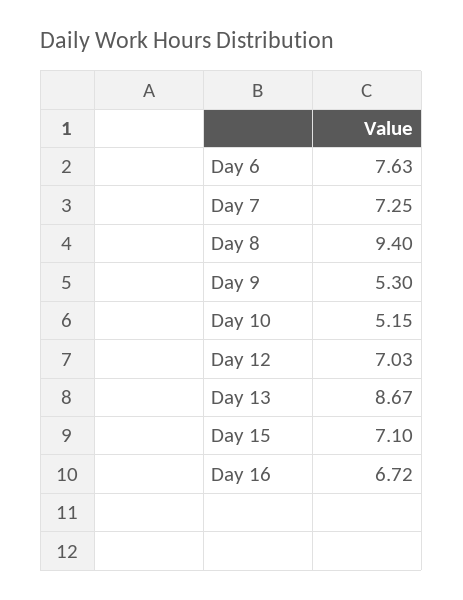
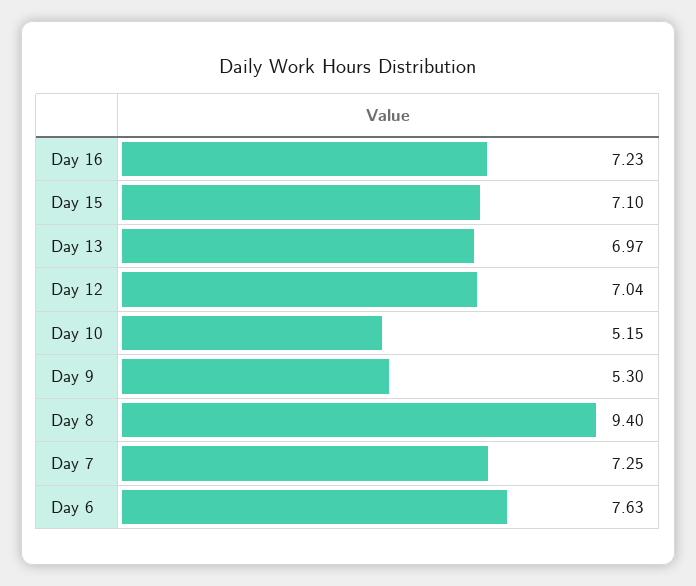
Day 12: 7.03 -> 7.04
Day 13: 8.67 -> 6.97
Day 16: 6.72 -> 7.23

